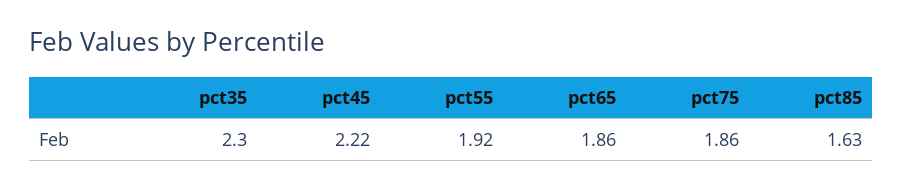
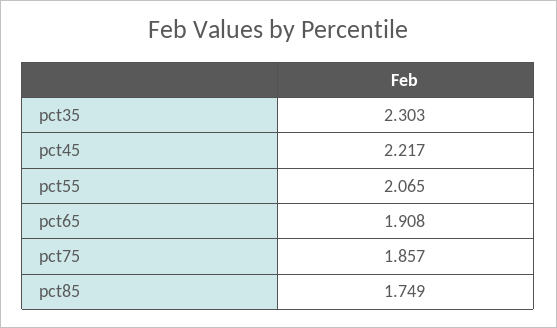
pct55: 1.92 -> 2.065
pct65: 1.86 -> 1.908
pct85: 1.63 -> 1.749

